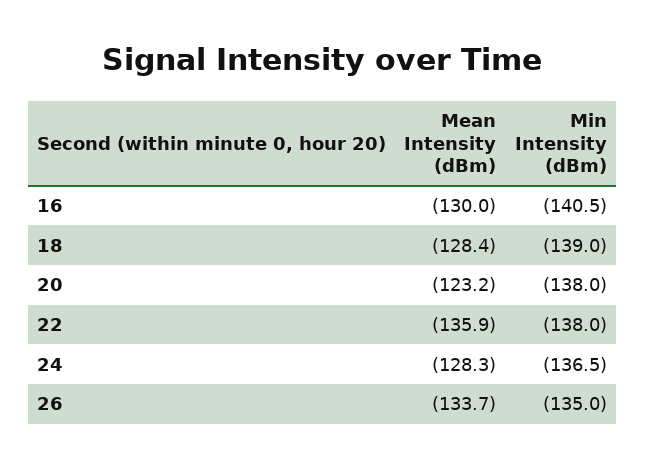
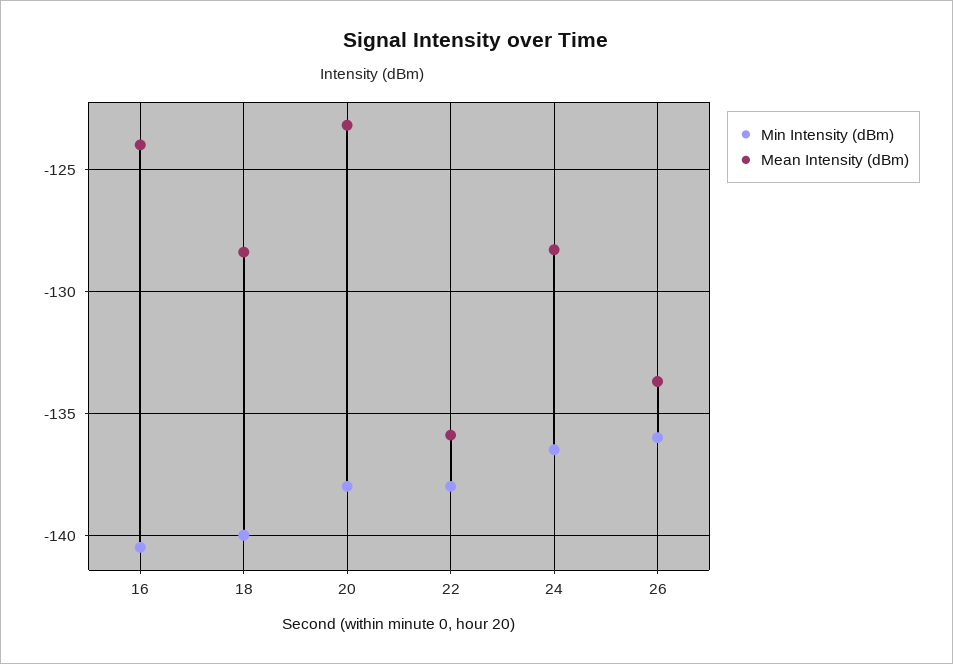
Mean Intensity (dBm), 16: -130 -> -124
Min Intensity (dBm), 18: -139 -> -140
Min Intensity (dBm), 26: -135 -> -136

